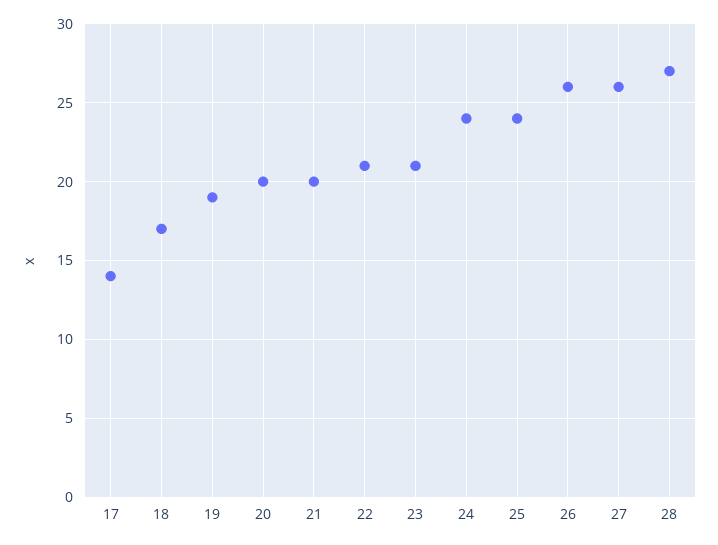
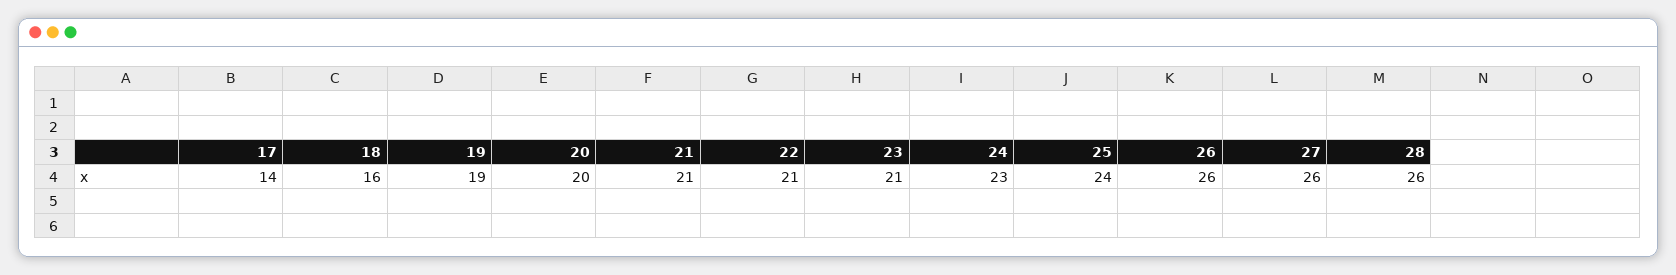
18: 17 -> 16
21: 20 -> 21
24: 24 -> 23
28: 27 -> 26

